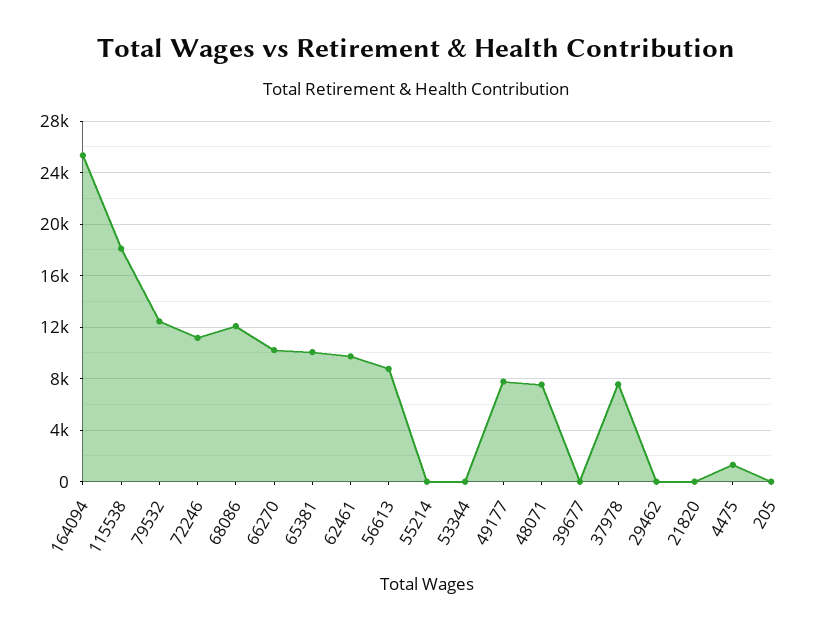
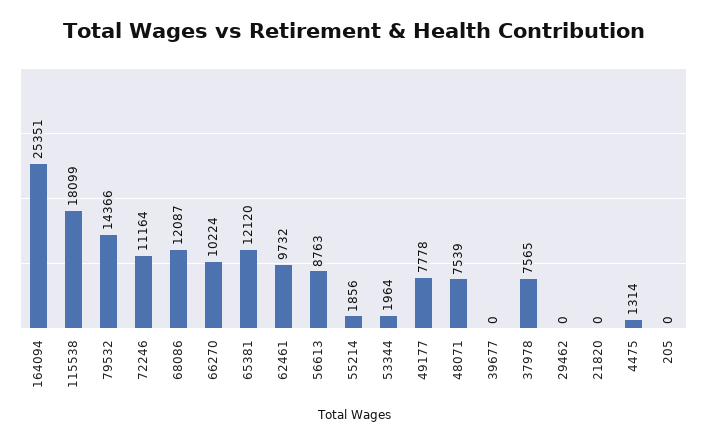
79532: 12500 -> 14366
65381: 10000 -> 12120
55214: 0 -> 1856
53344: 0 -> 1964

